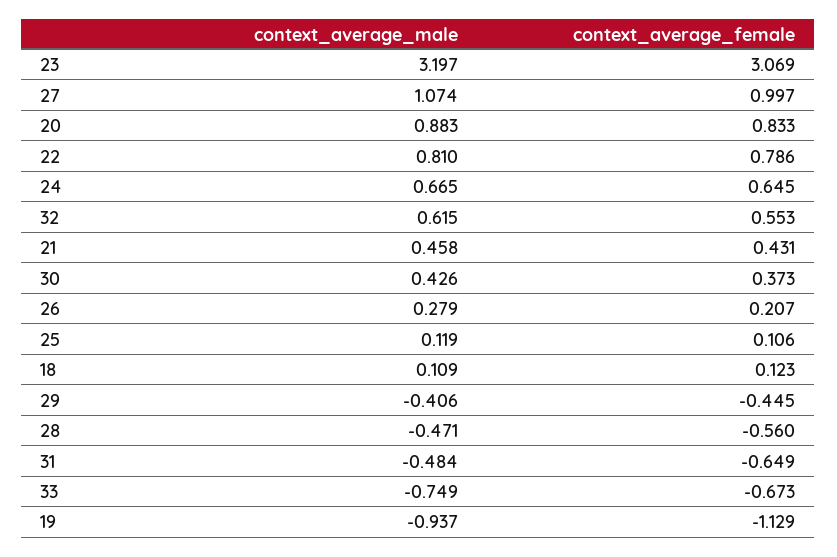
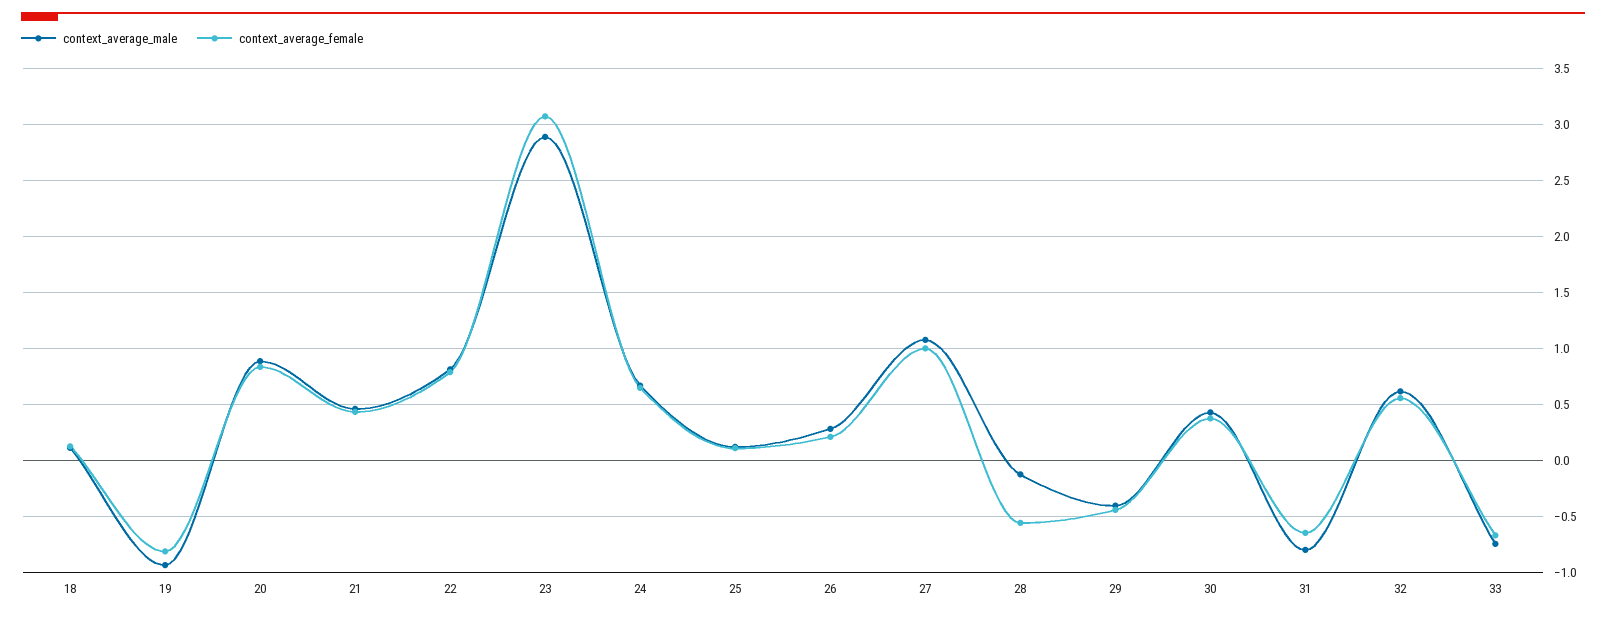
context_average_male, 23: 3.197 -> 2.9
context_average_male, 28: -0.471 -> -0.1
context_average_male, 31: -0.484 -> -0.8
context_average_female, 19: -1.129 -> -0.8

